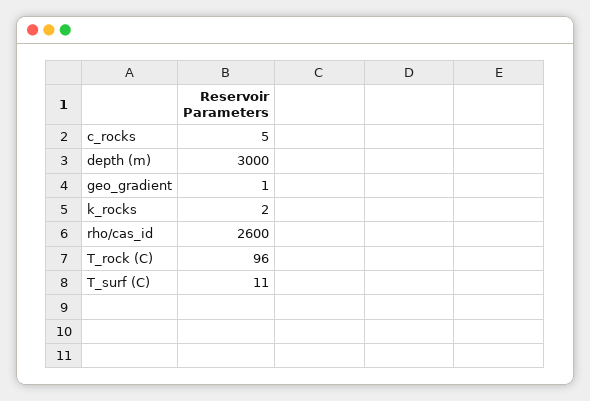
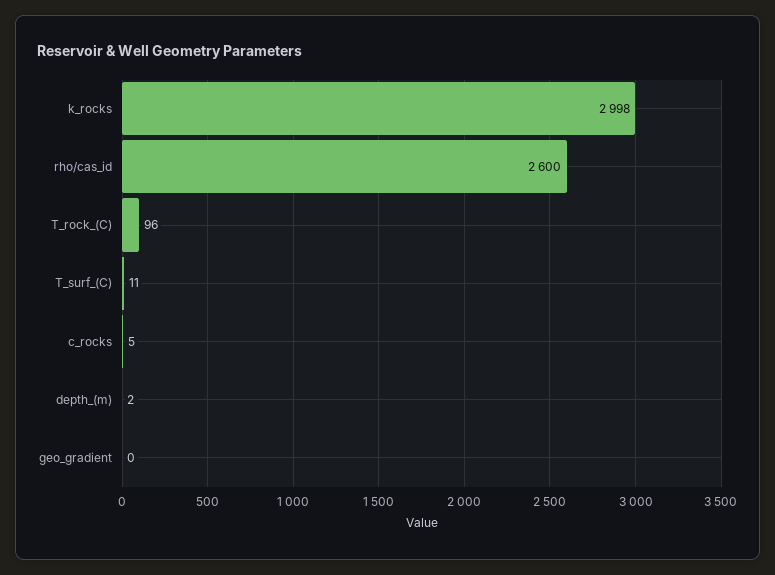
depth (m): 3000 -> 2
geo_gradient: 1 -> 0
k_rocks: 2 -> 2998

